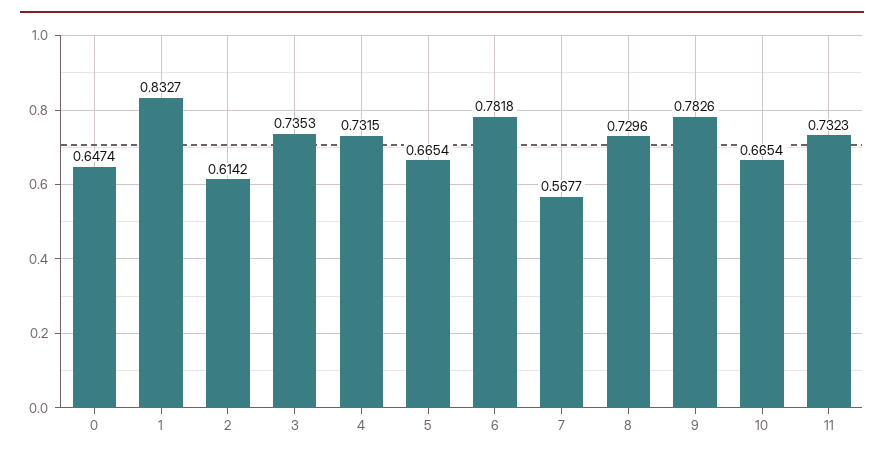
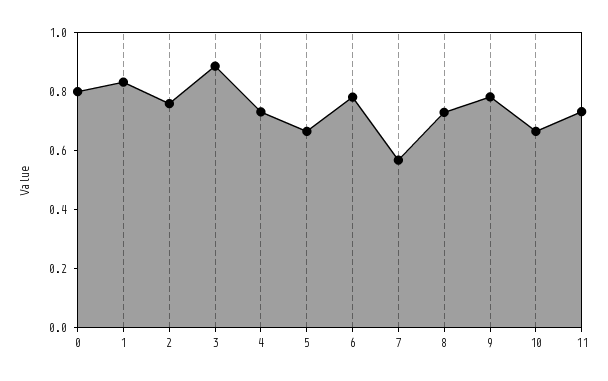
0: 0.6474 -> 0.8
2: 0.6142 -> 0.75
3: 0.7353 -> 0.9

